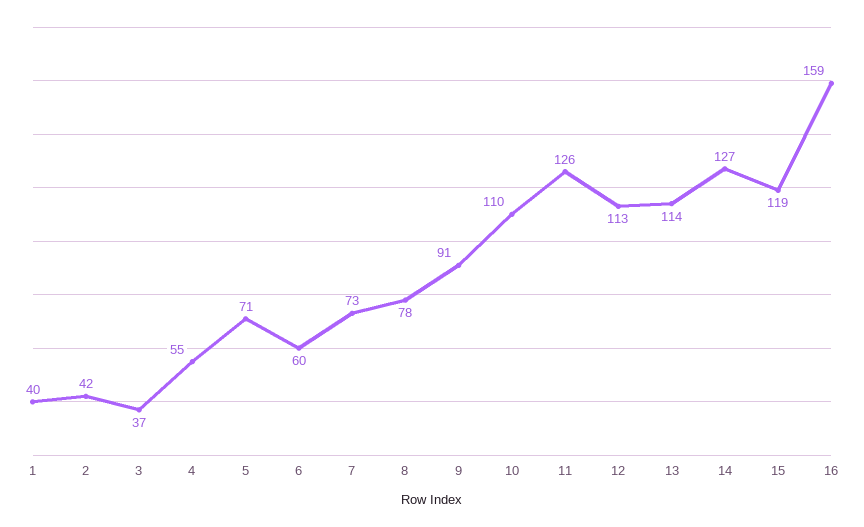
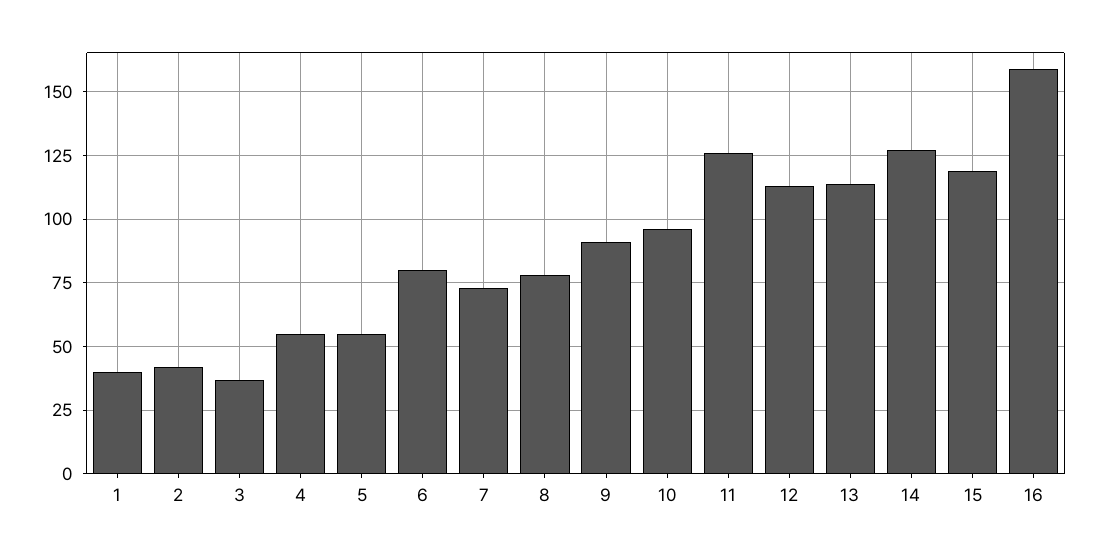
5: 71 -> 55
6: 60 -> 80
10: 110 -> 95

